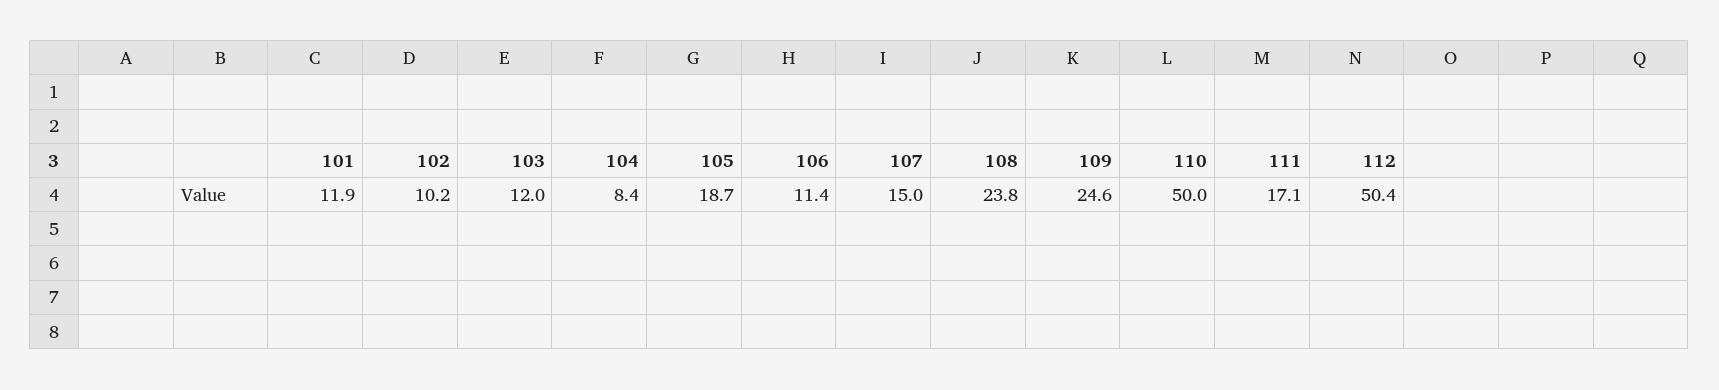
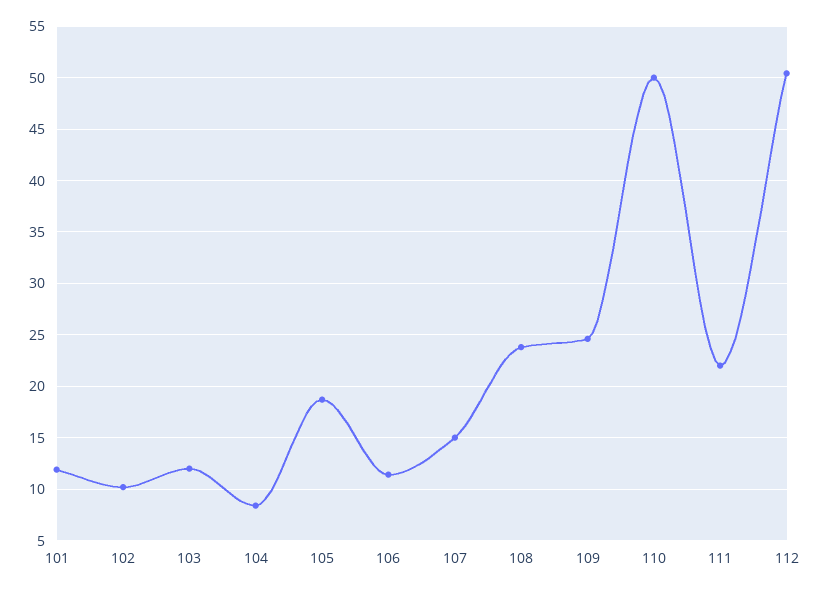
111: 17.1 -> 22

